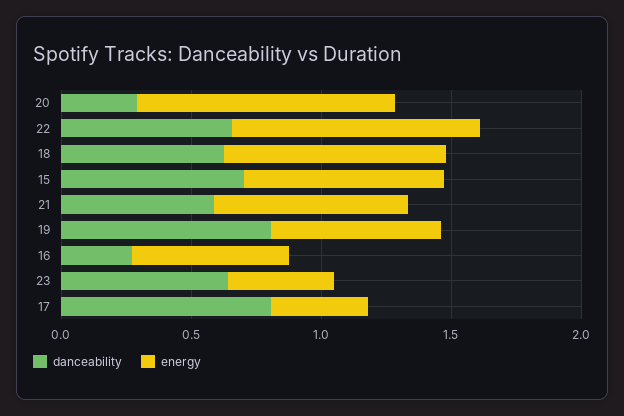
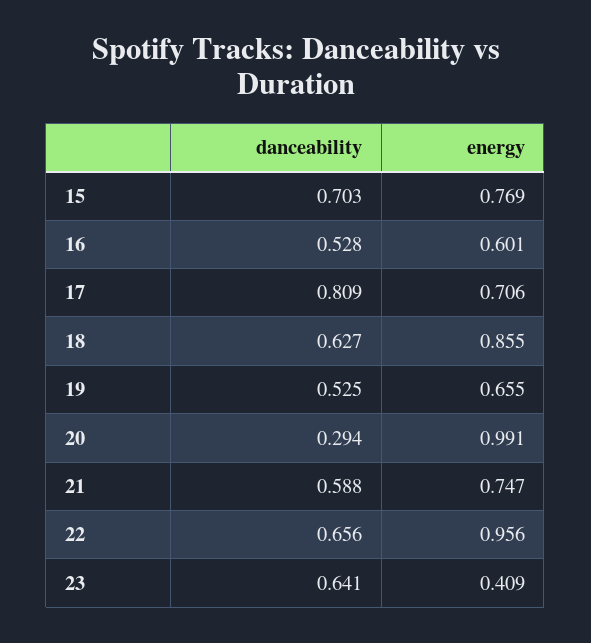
danceability, 19: 0.8 -> 0.525
danceability, 16: 0.3 -> 0.528
energy, 17: 0.4 -> 0.706

